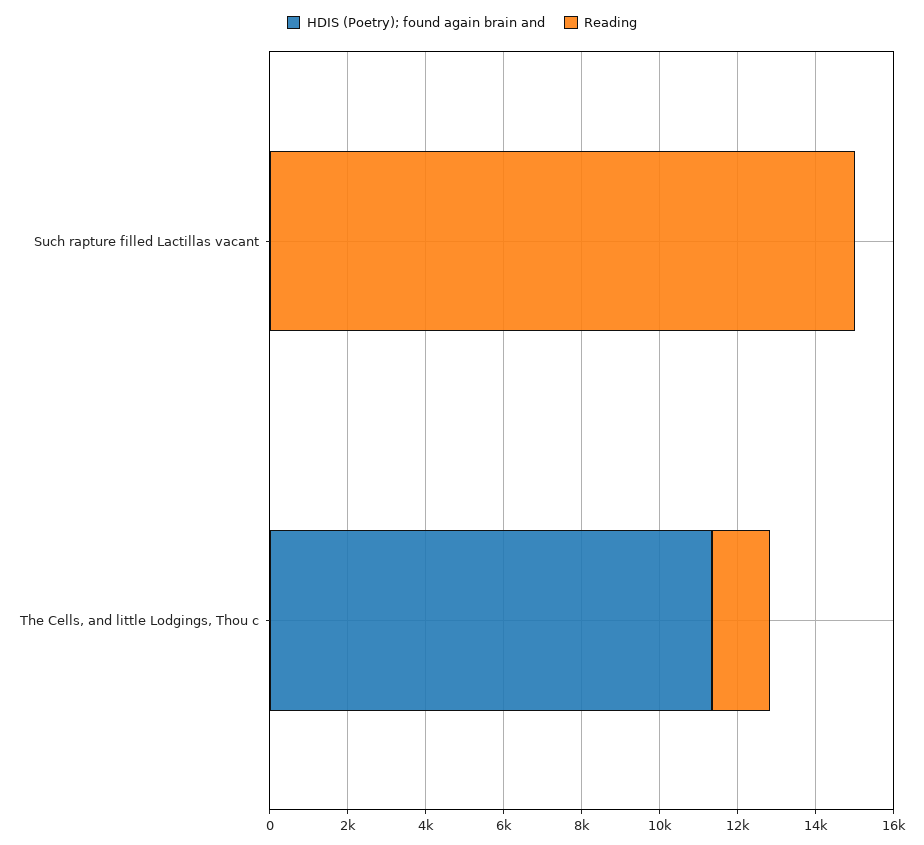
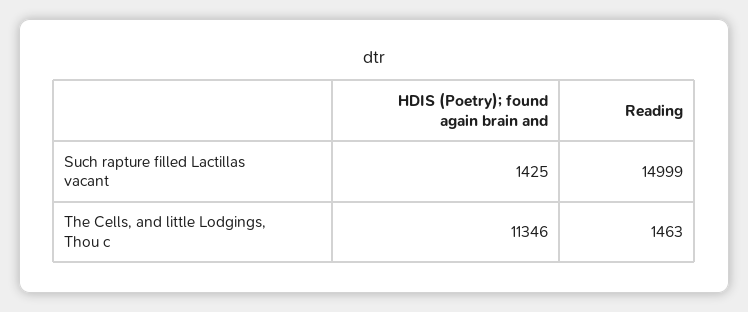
HDIS (Poetry); found again brain and, Such rapture filled Lactillas vacant: 0 -> 1425

